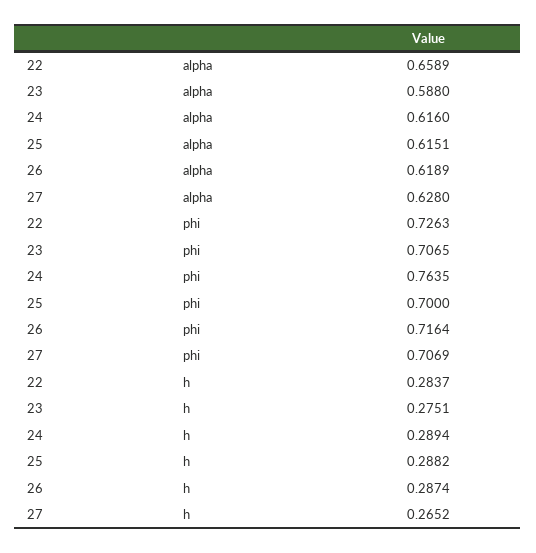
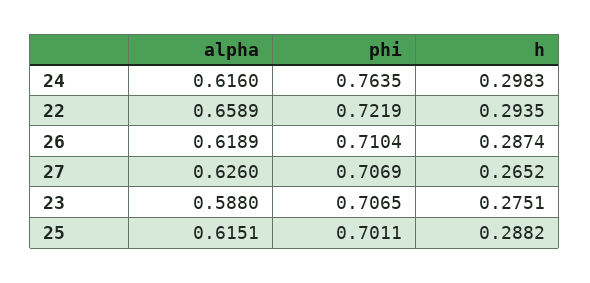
27, alpha: 0.628 -> 0.626
22, phi: 0.7263 -> 0.7219
25, phi: 0.7 -> 0.7011
26, phi: 0.7164 -> 0.7104
22, h: 0.2837 -> 0.2935
24, h: 0.2894 -> 0.2983

